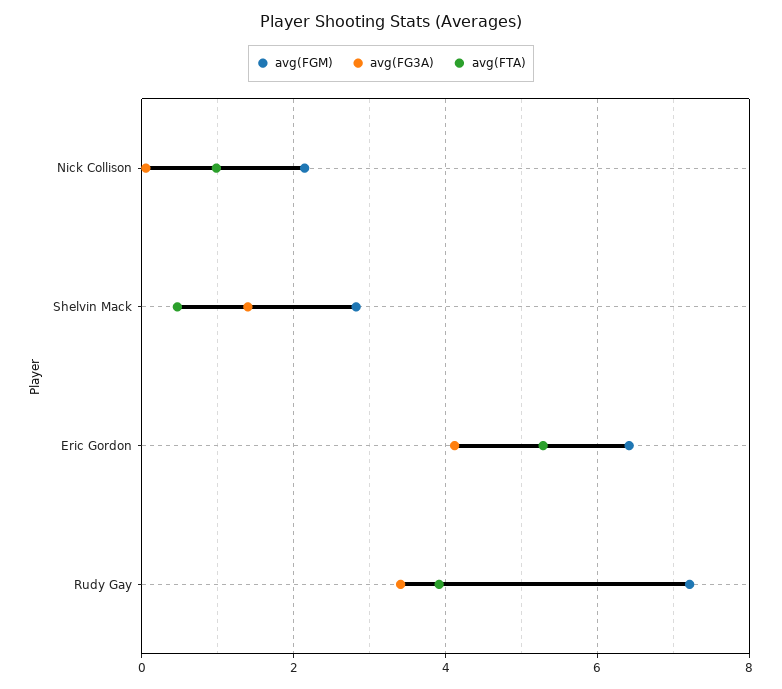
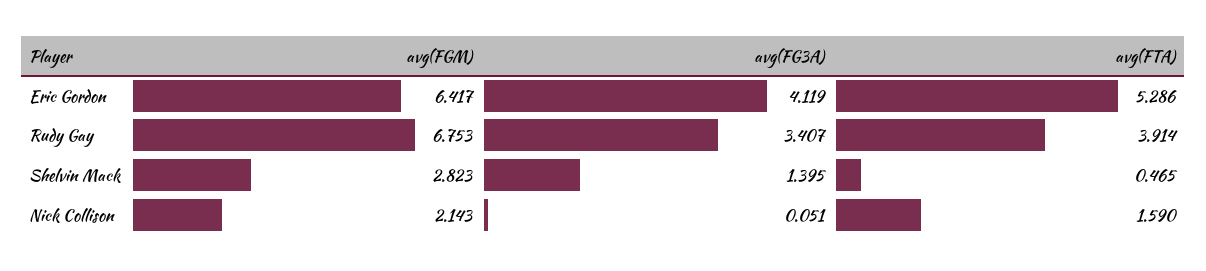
avg(FTA), Nick Collison: 1 -> 1.59
avg(FGM), Rudy Gay: 7.2 -> 6.753

